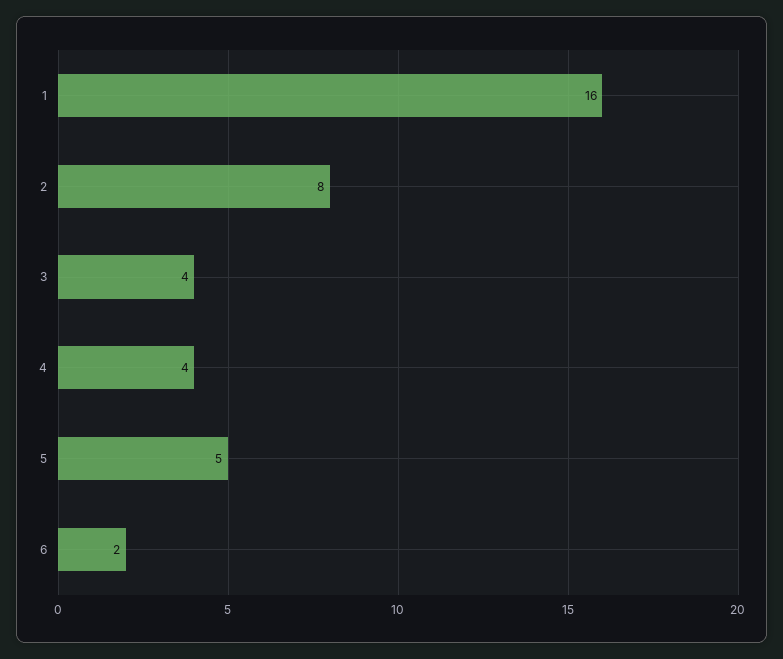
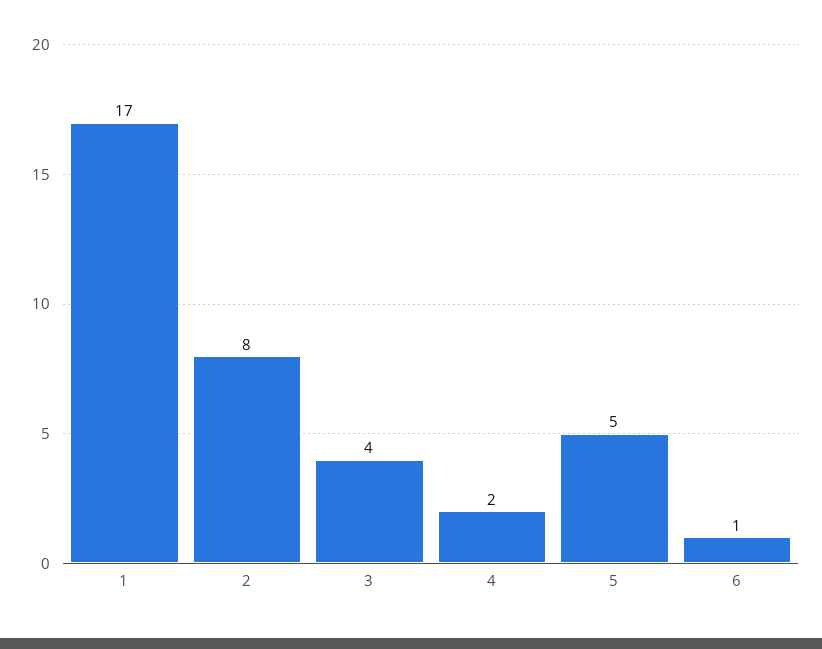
1: 16 -> 17
4: 4 -> 2
6: 2 -> 1

